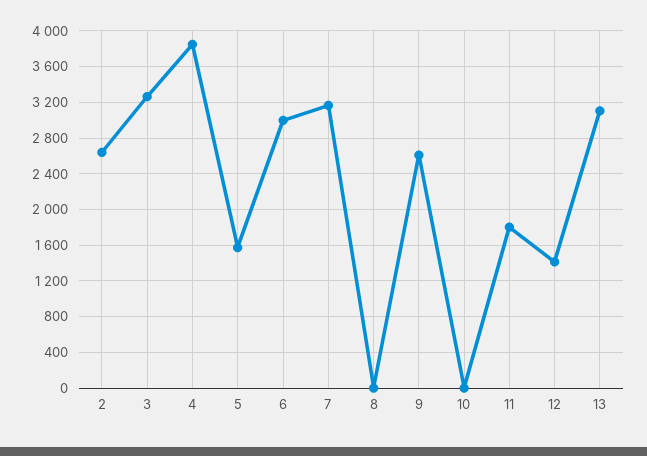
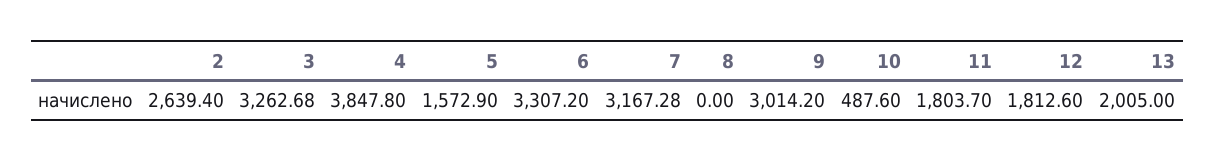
6: 3000 -> 3307.2
9: 2600 -> 3014.2
10: 0 -> 487.6
12: 1400 -> 1812.6
13: 3100 -> 2005

